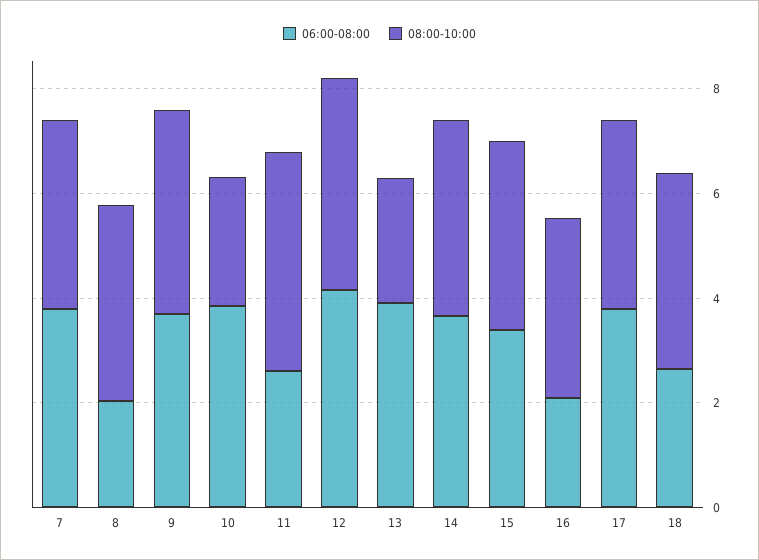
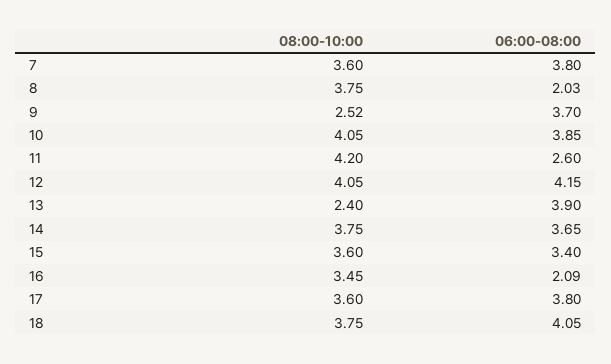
08:00-10:00, 9: 4 -> 2.52
08:00-10:00, 10: 2.5 -> 4.05
06:00-08:00, 18: 2.5 -> 4.05

